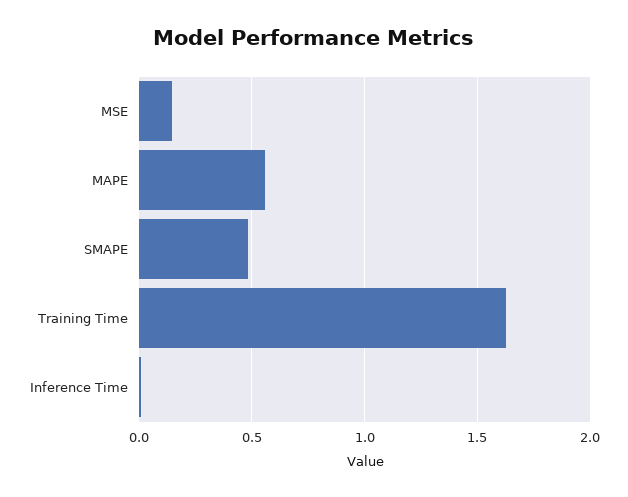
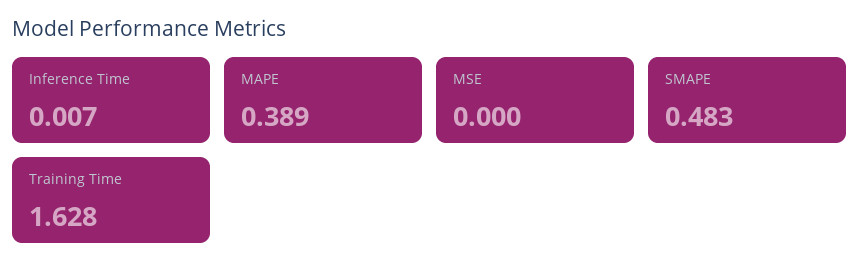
MSE: 0.15 -> 0
MAPE: 0.55 -> 0.389

